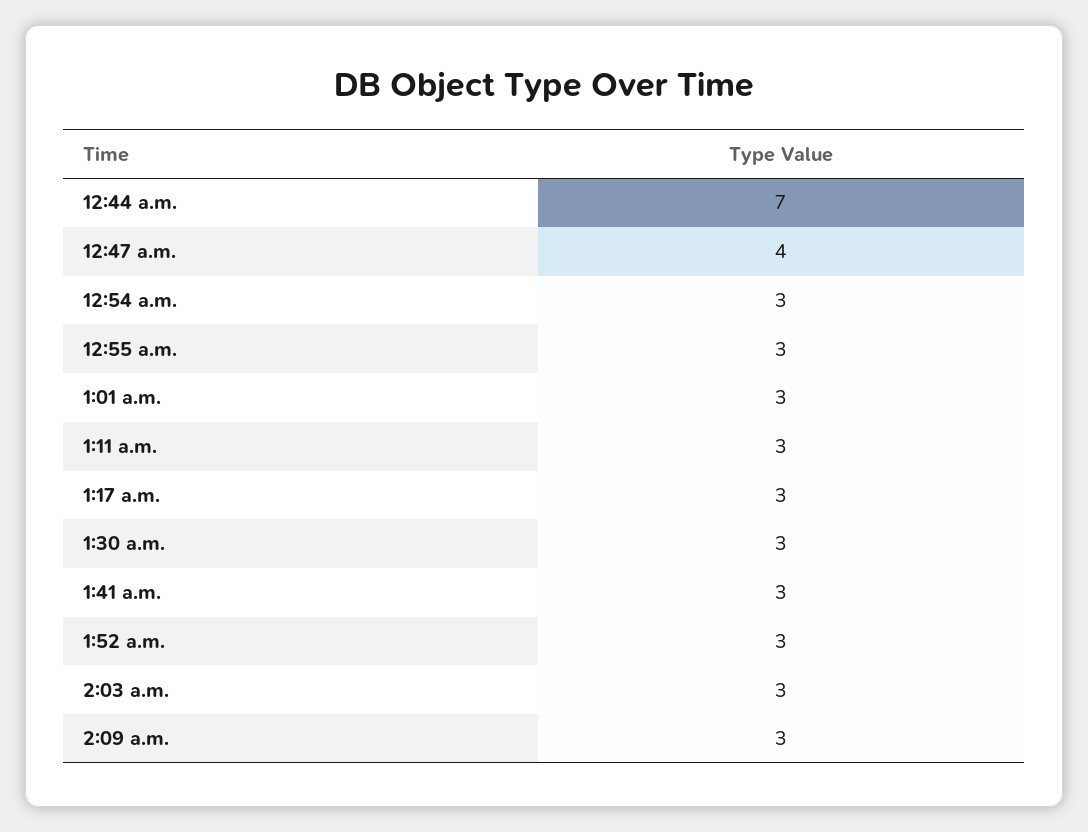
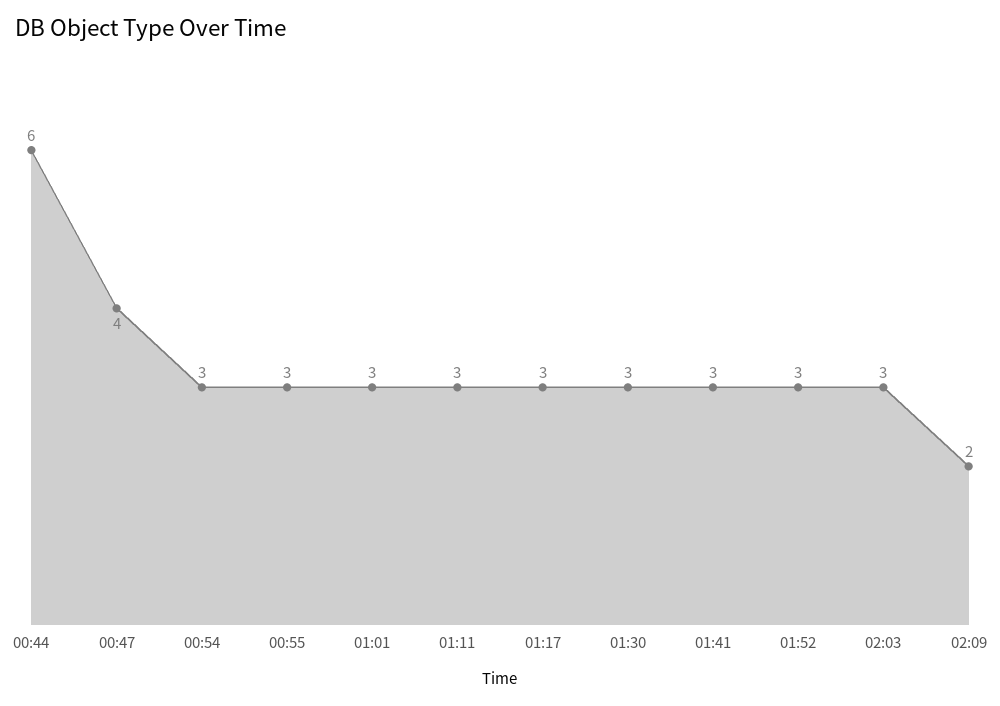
12:44 a.m.: 7 -> 6
2:09 a.m.: 3 -> 2

